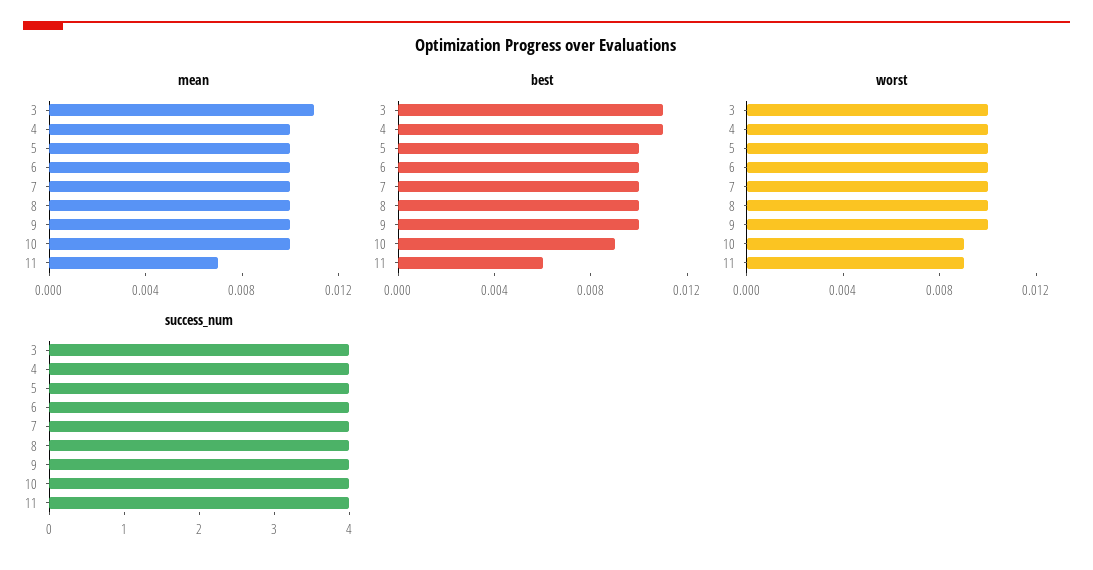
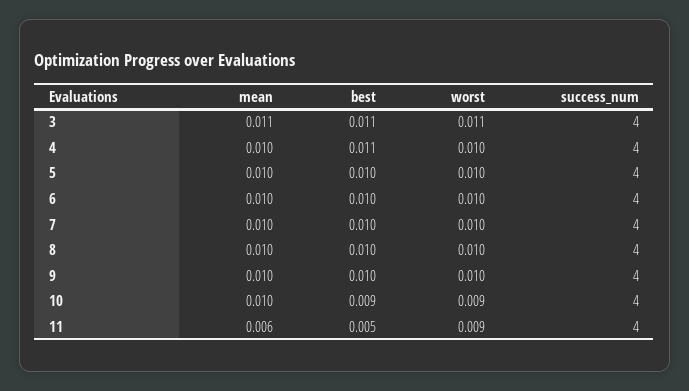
mean, 11: 0.007 -> 0.006
best, 11: 0.006 -> 0.005
worst, 3: 0.01 -> 0.011

